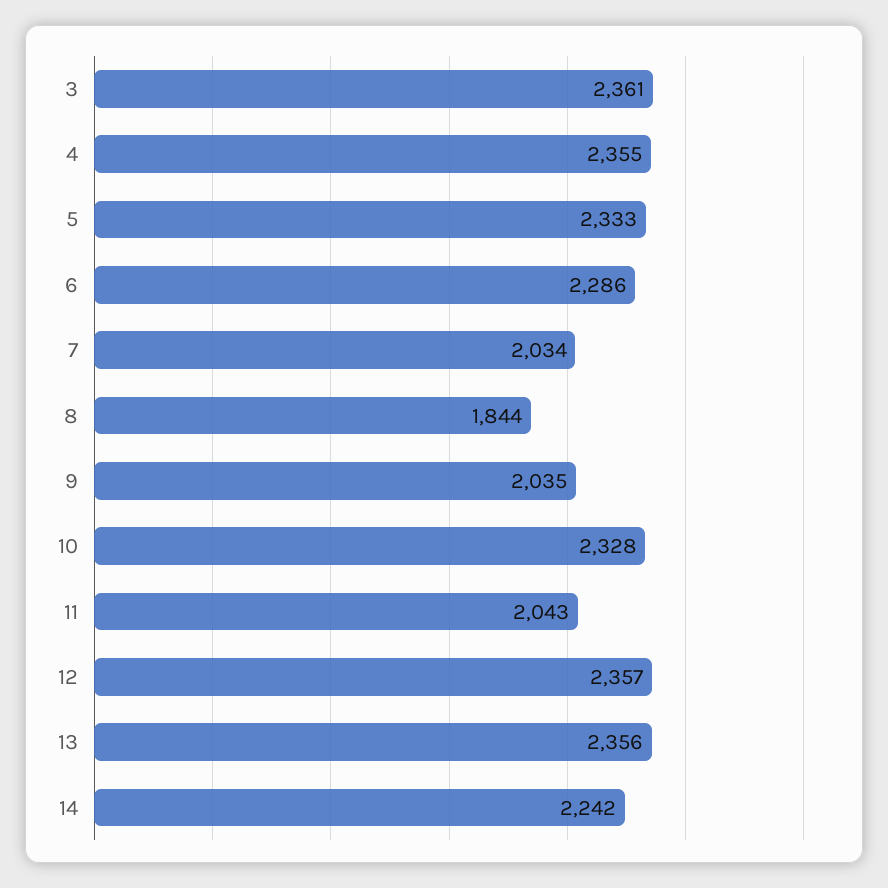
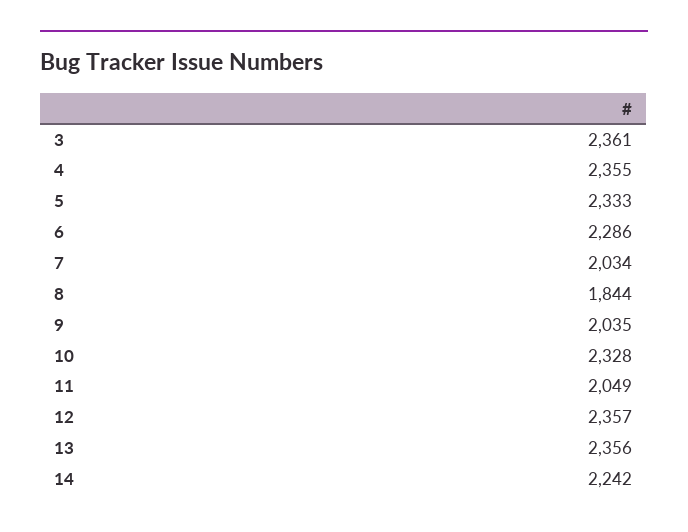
11: 2043 -> 2049

